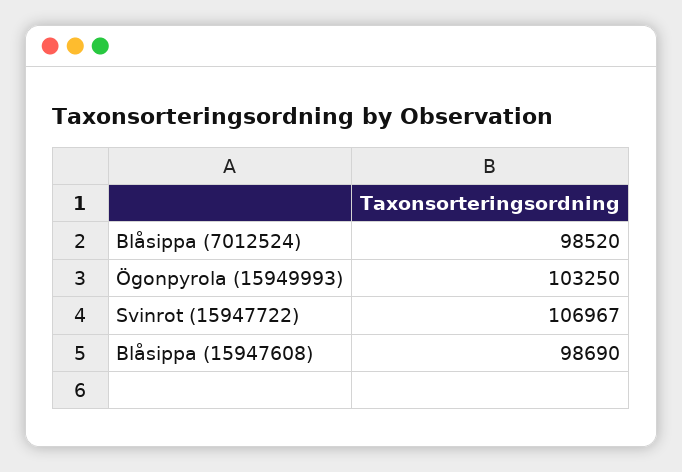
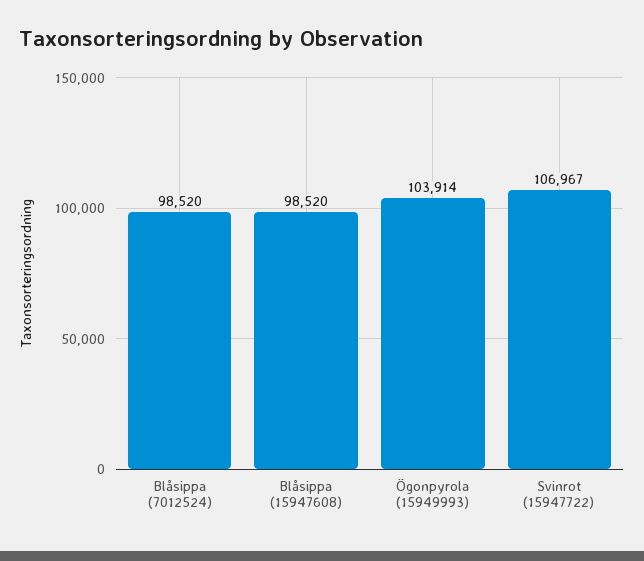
Ögonpyrola (15949993): 103250 -> 103914
Blåsippa (15947608): 98690 -> 98520

